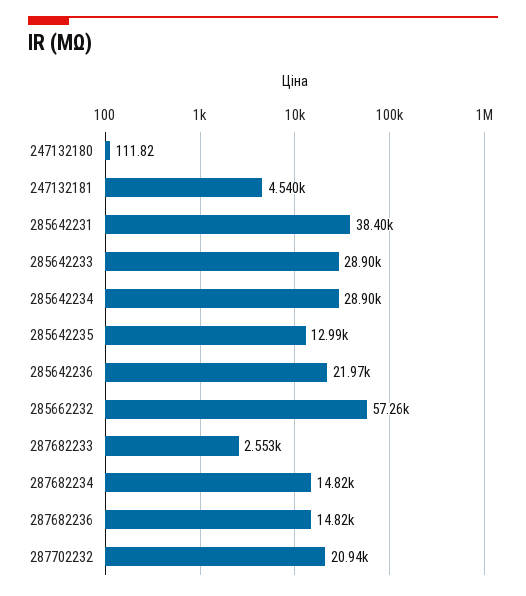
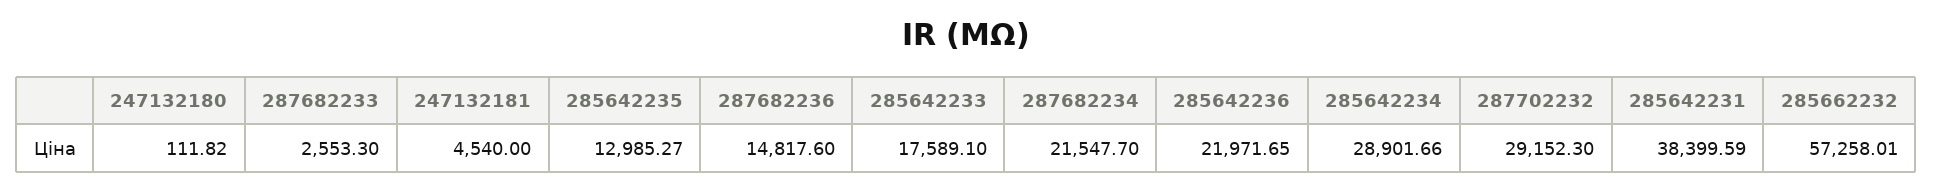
285642233: 28900 -> 17589.1
287682234: 14820 -> 21547.7
287702232: 20940 -> 29152.3

